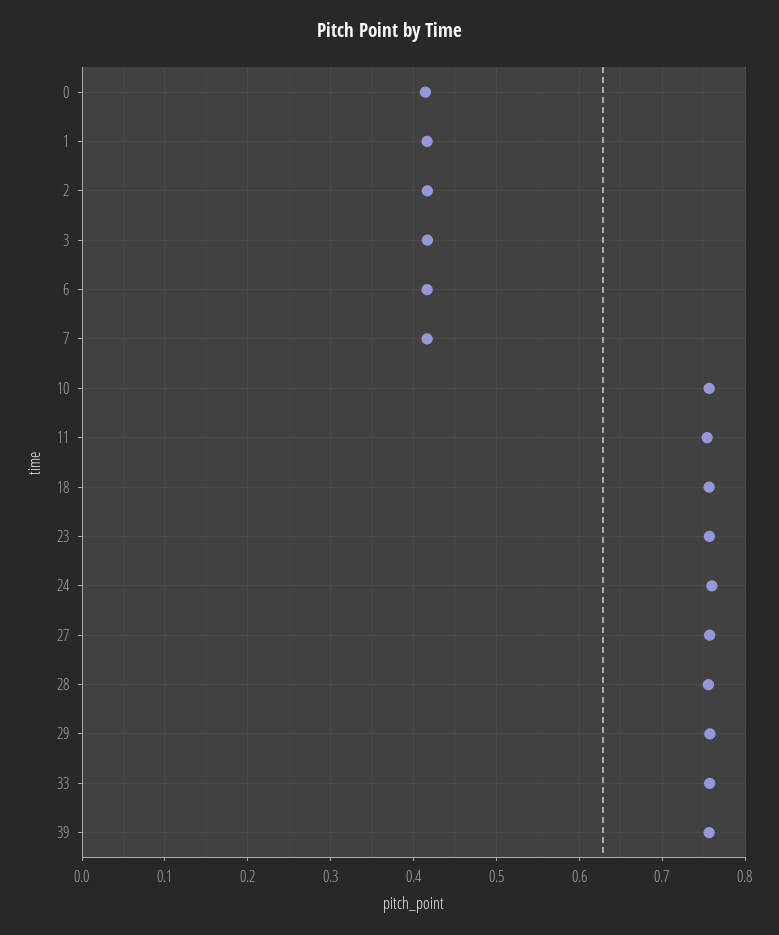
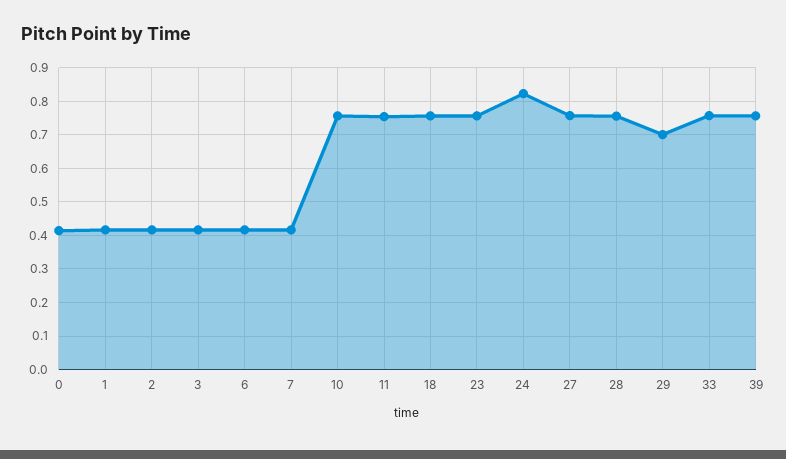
24: 0.76 -> 0.82
29: 0.76 -> 0.7

